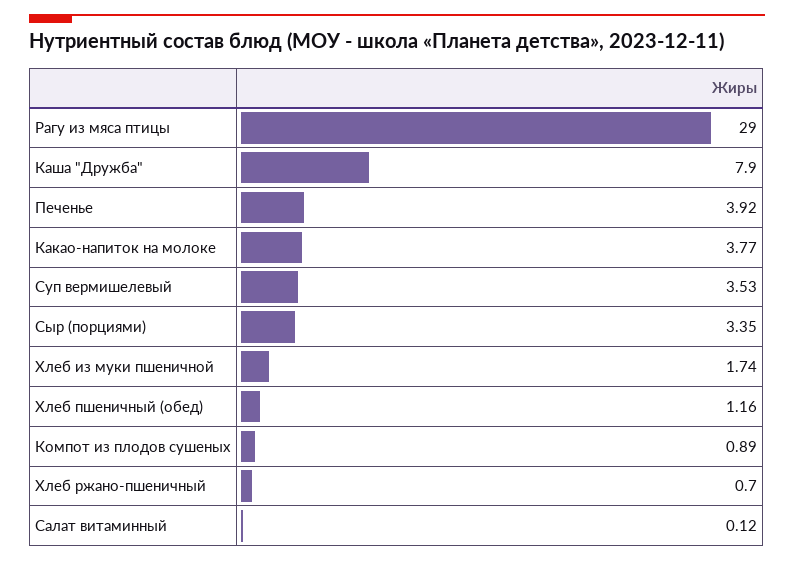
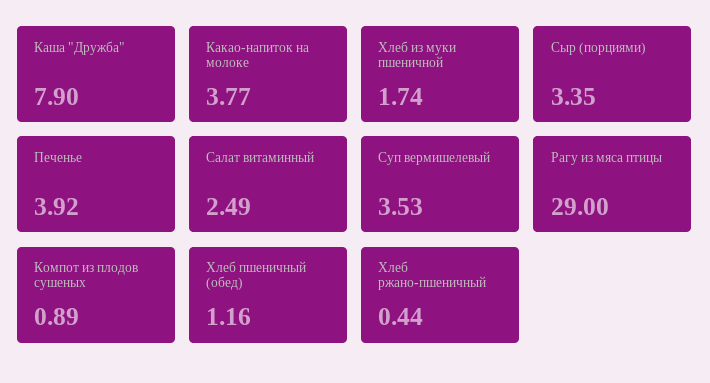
Хлеб ржано-пшеничный: 0.7 -> 0.44
Салат витаминный: 0.12 -> 2.49

